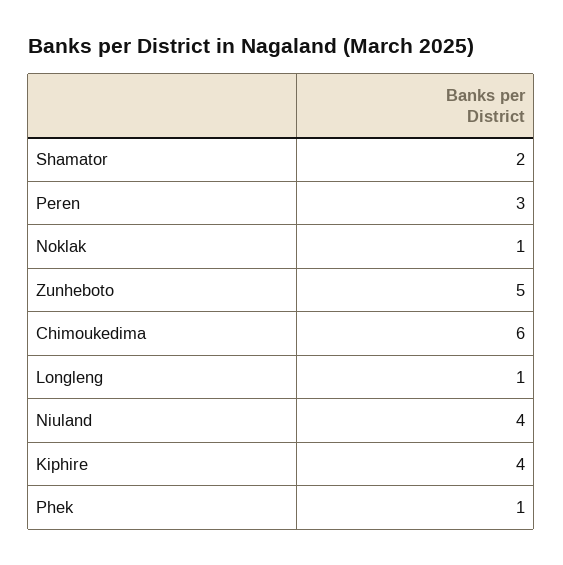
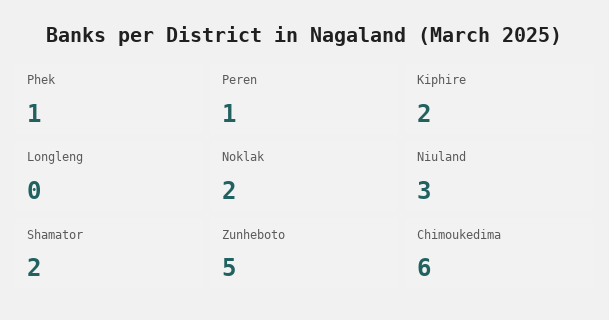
Peren: 3 -> 1
Noklak: 1 -> 2
Longleng: 1 -> 0
Niuland: 4 -> 3
Kiphire: 4 -> 2

